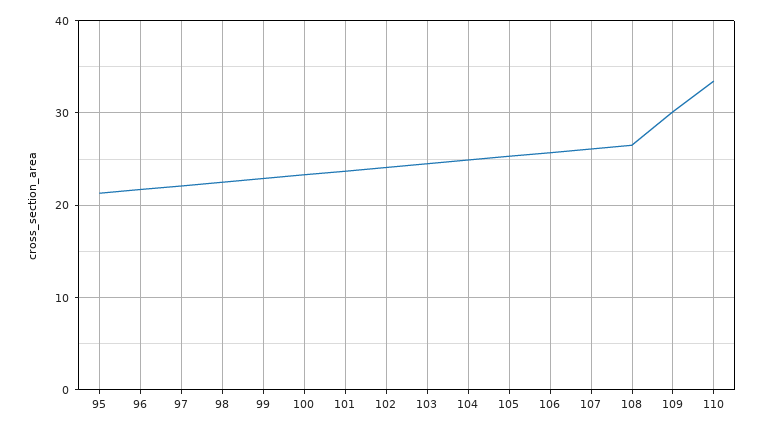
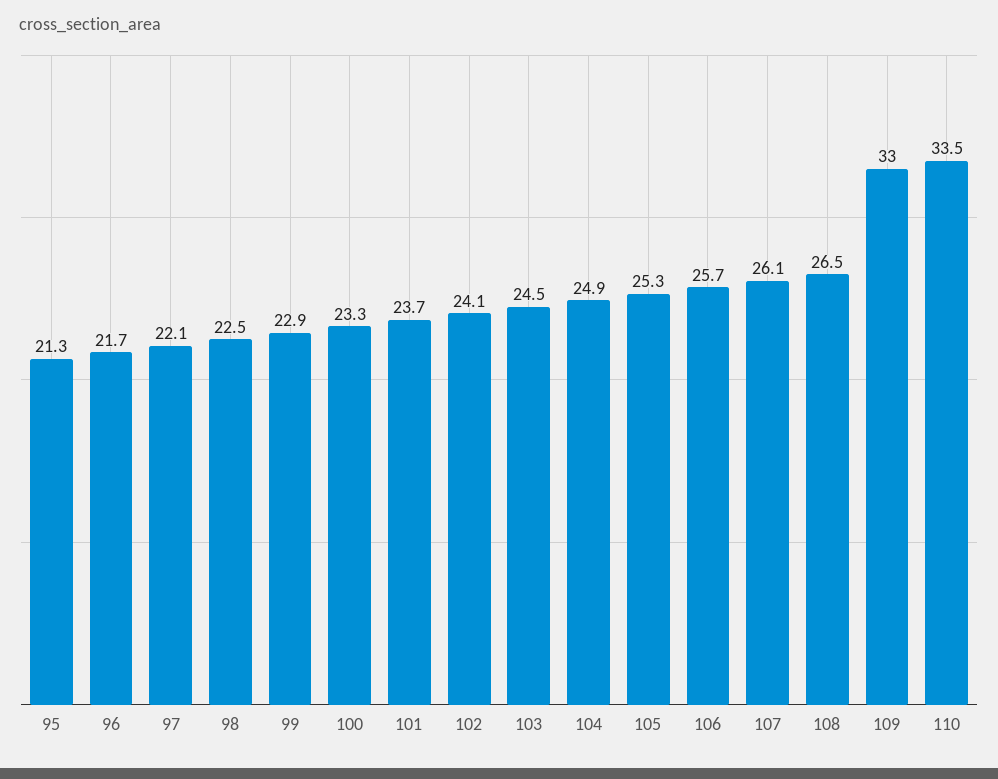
109: 30 -> 33

